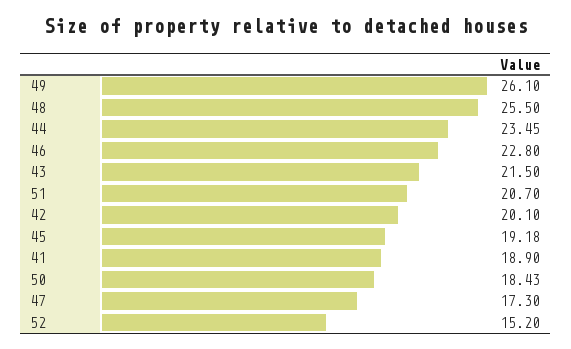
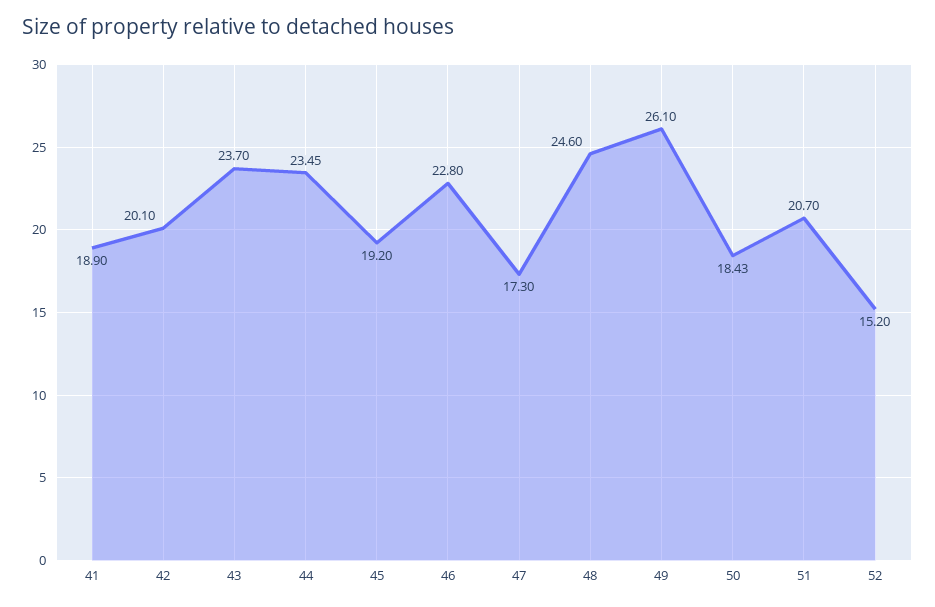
48: 25.5 -> 24.6
43: 21.5 -> 23.7
45: 19.18 -> 19.2

